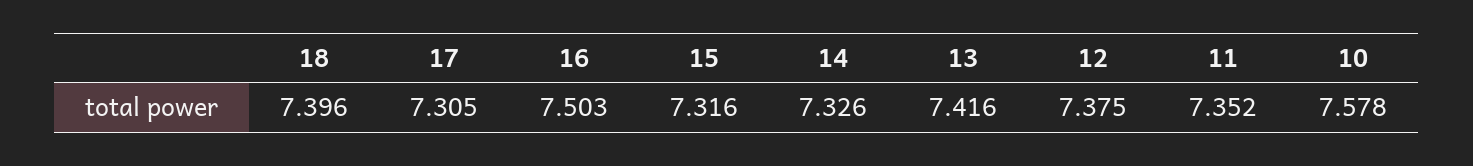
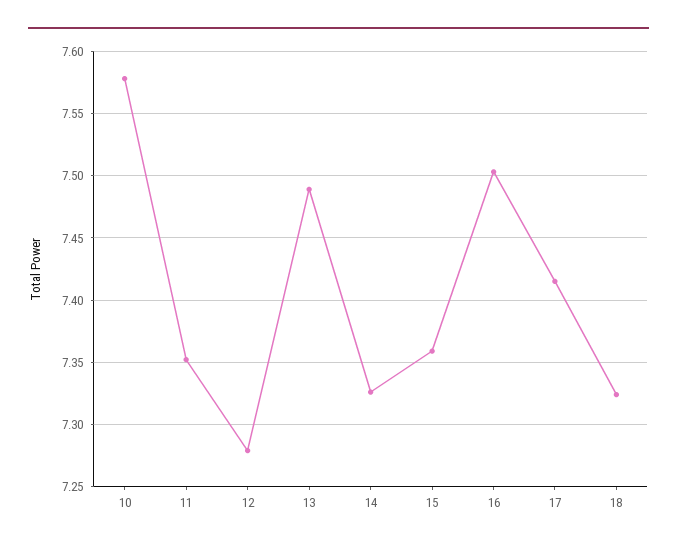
18: 7.396 -> 7.325
17: 7.305 -> 7.415
15: 7.316 -> 7.36
13: 7.416 -> 7.49
12: 7.375 -> 7.28

